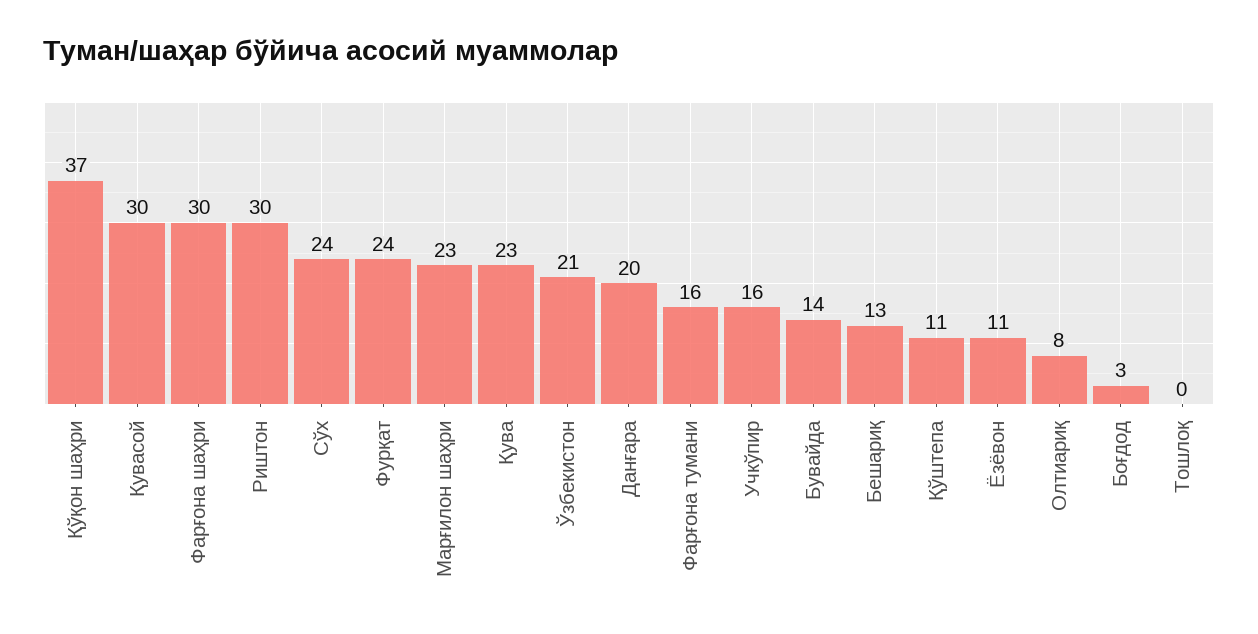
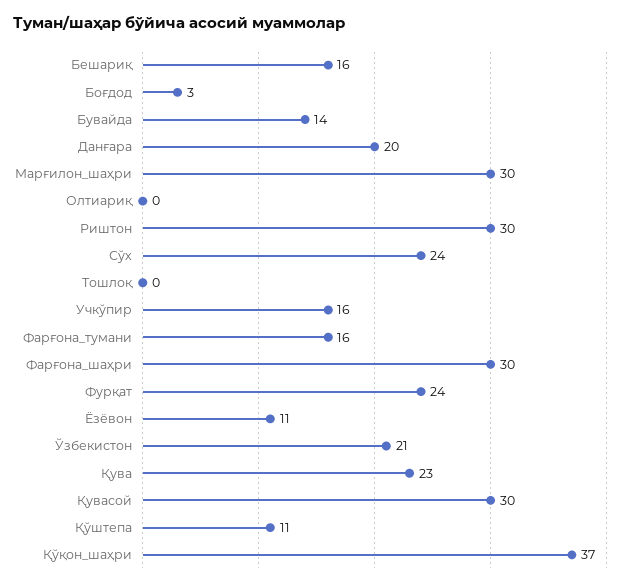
Марғилон шаҳри: 23 -> 30
Бешариқ: 13 -> 16
Олтиариқ: 8 -> 0

